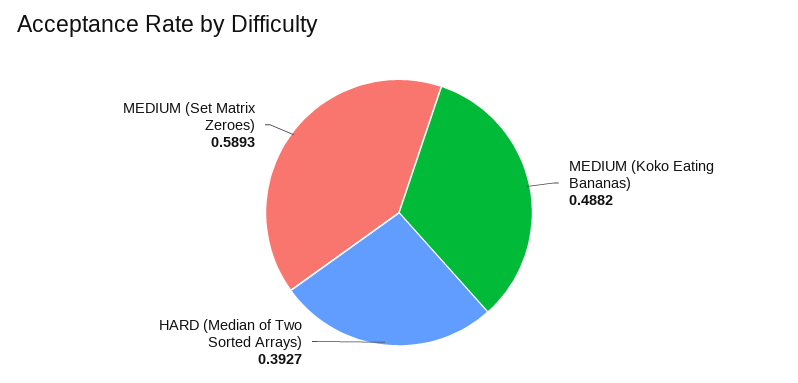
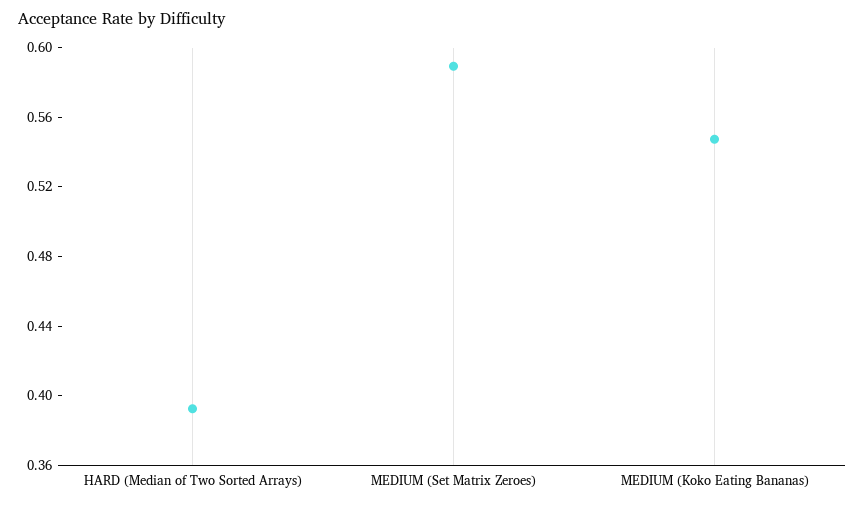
MEDIUM (Koko Eating Bananas): 0.4882 -> 0.55

